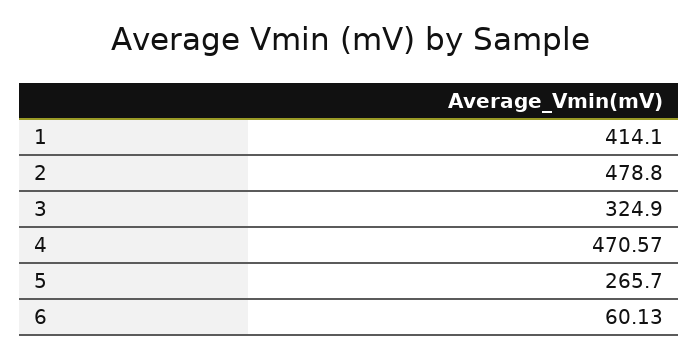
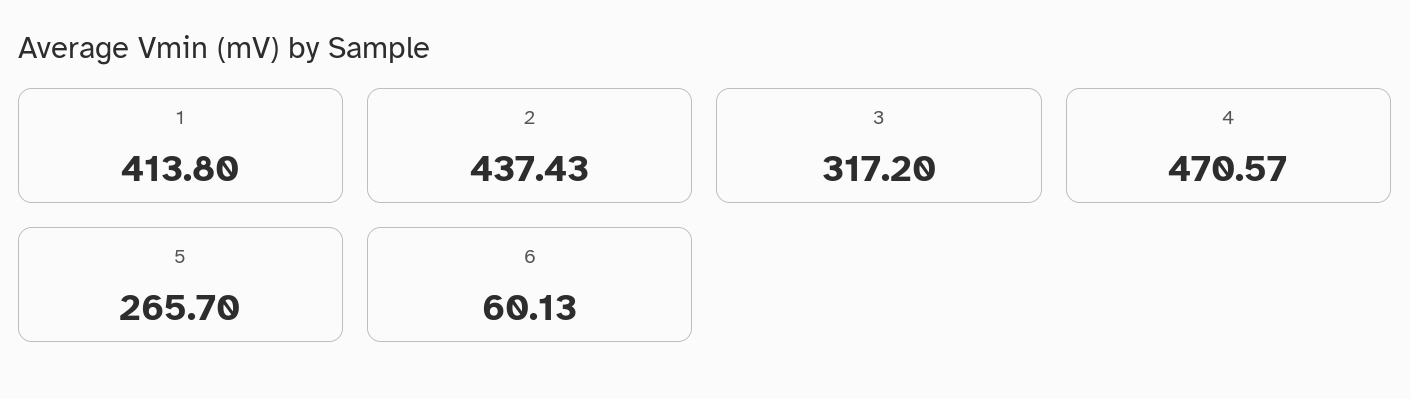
1: 414.1 -> 413.8
2: 478.8 -> 437.43
3: 324.9 -> 317.2

